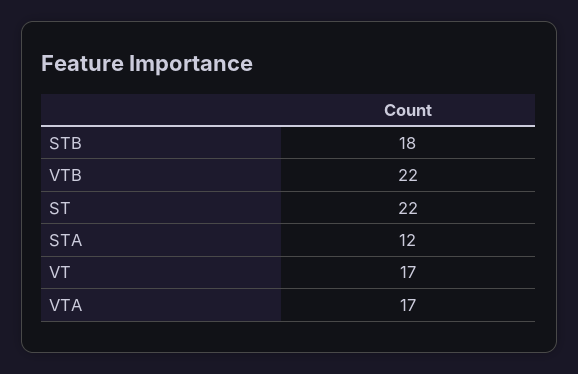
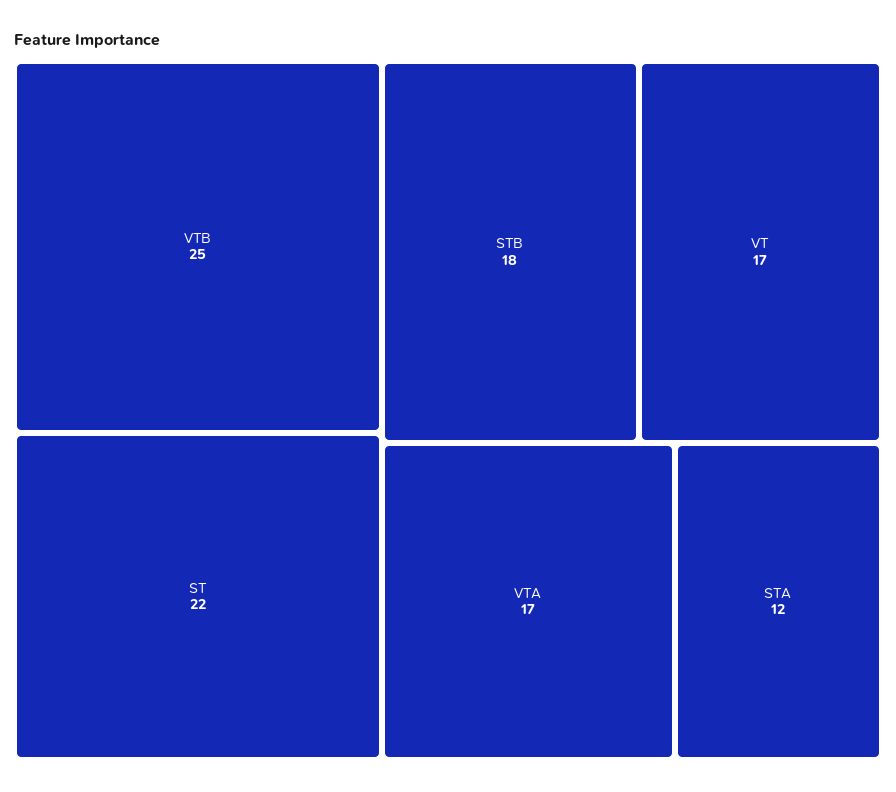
VTB: 22 -> 25

